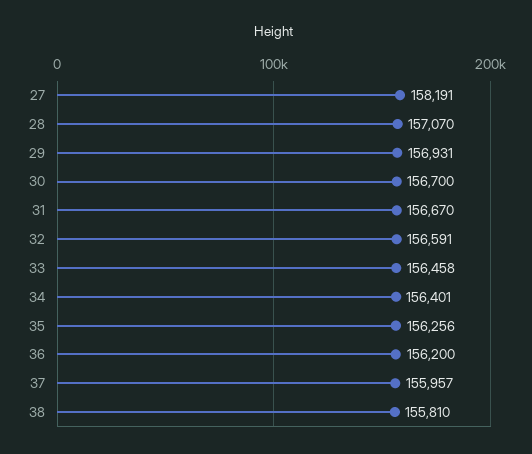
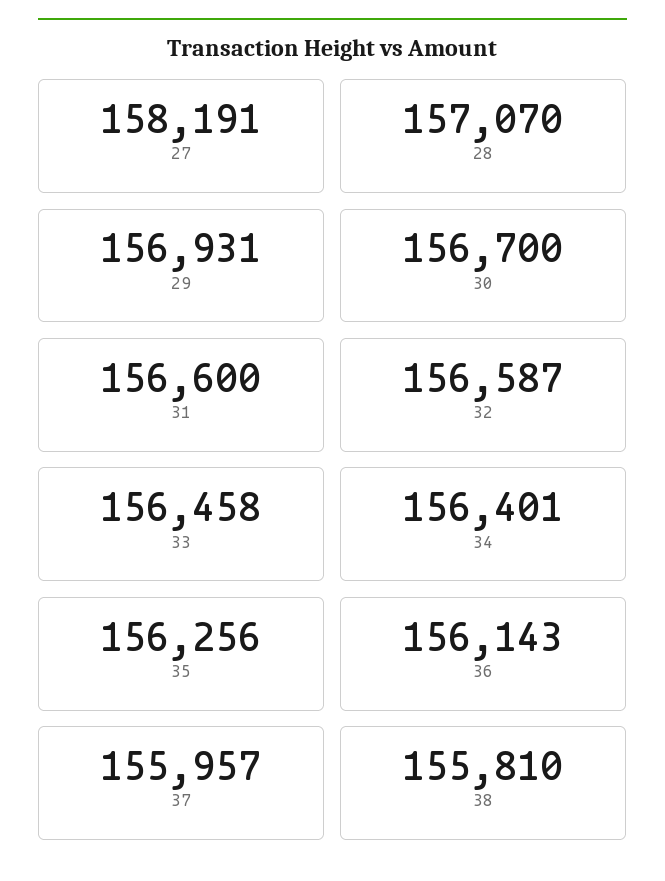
31: 156670 -> 156600
32: 156591 -> 156587
36: 156200 -> 156143

